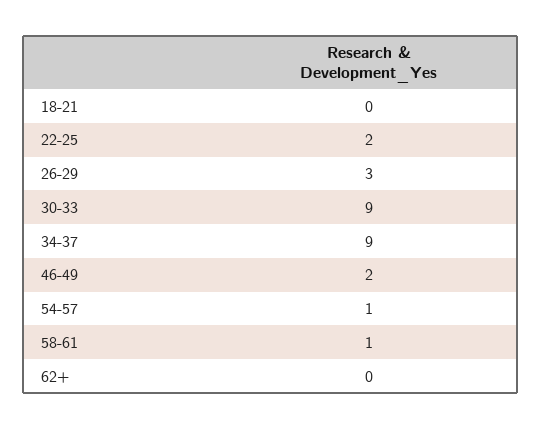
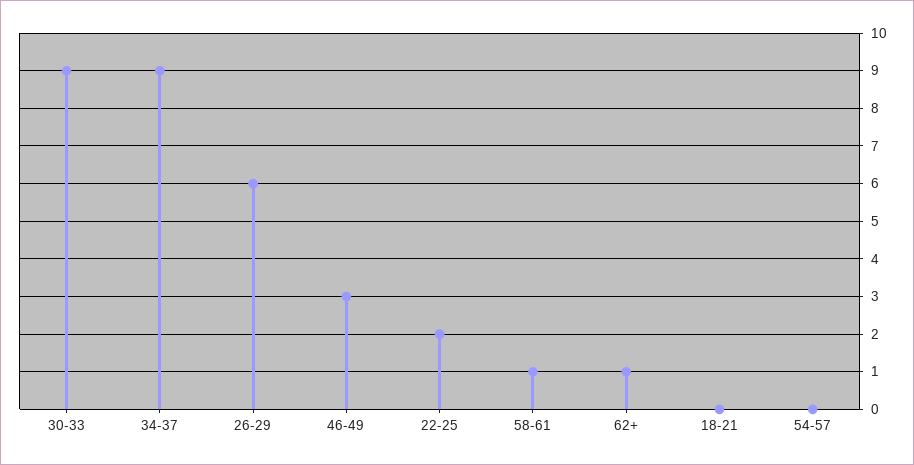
26-29: 3 -> 6
46-49: 2 -> 3
54-57: 1 -> 0
62+: 0 -> 1

